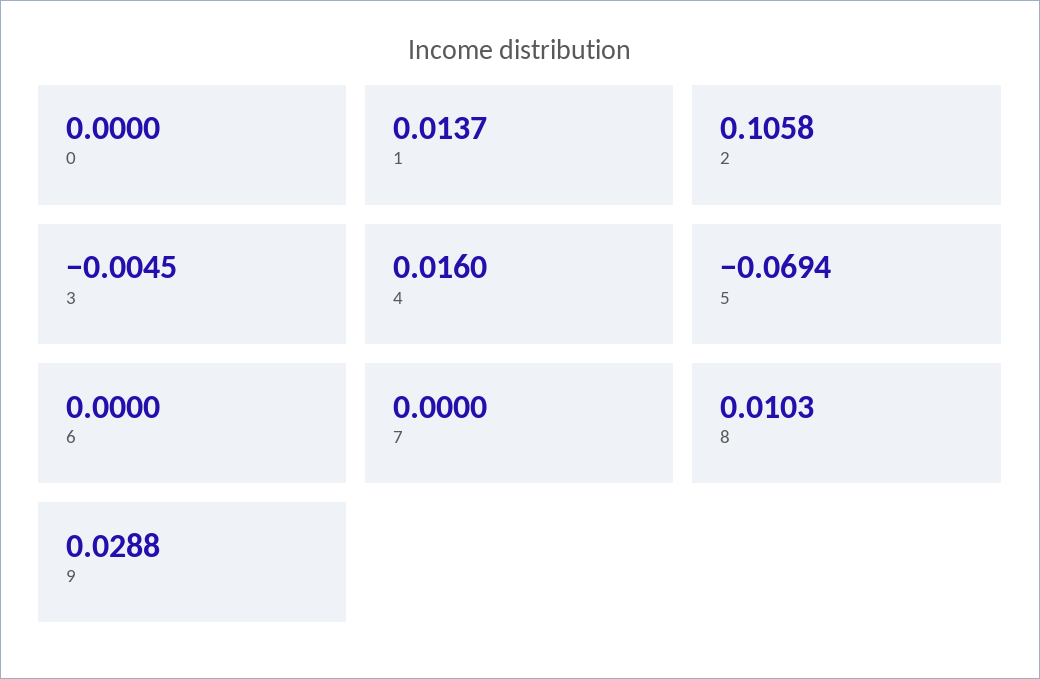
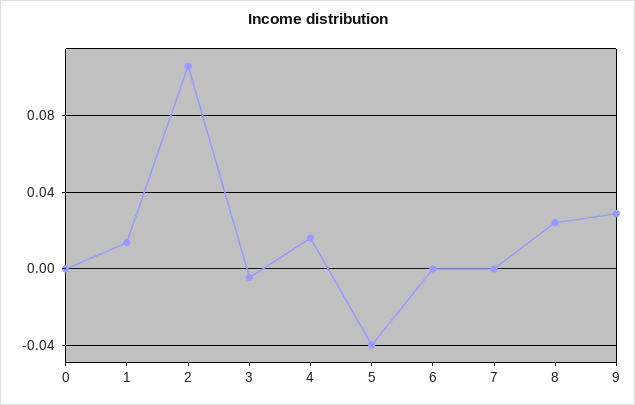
5: -0.0694 -> -0.04
8: 0.0103 -> 0.025

